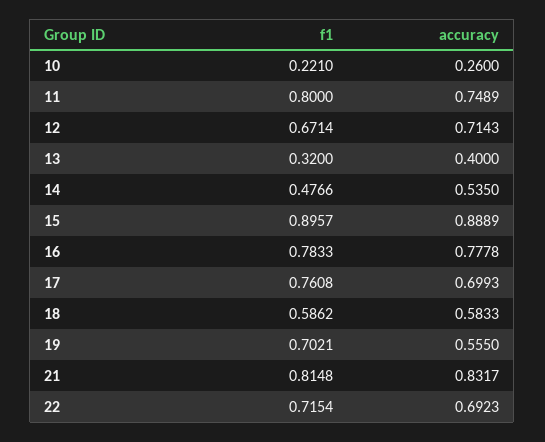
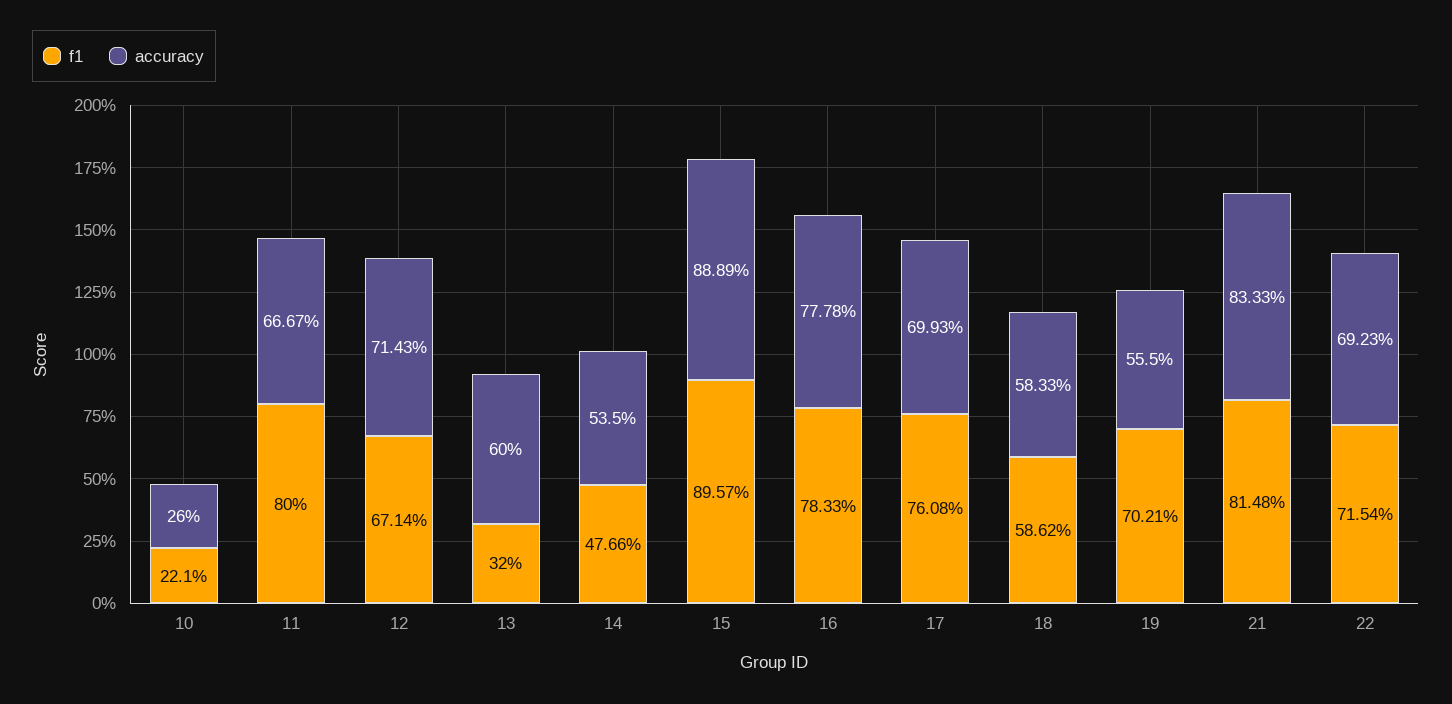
accuracy, 11: 0.7489 -> 0.6667
accuracy, 13: 0.4 -> 0.6
accuracy, 21: 0.8317 -> 0.8333

